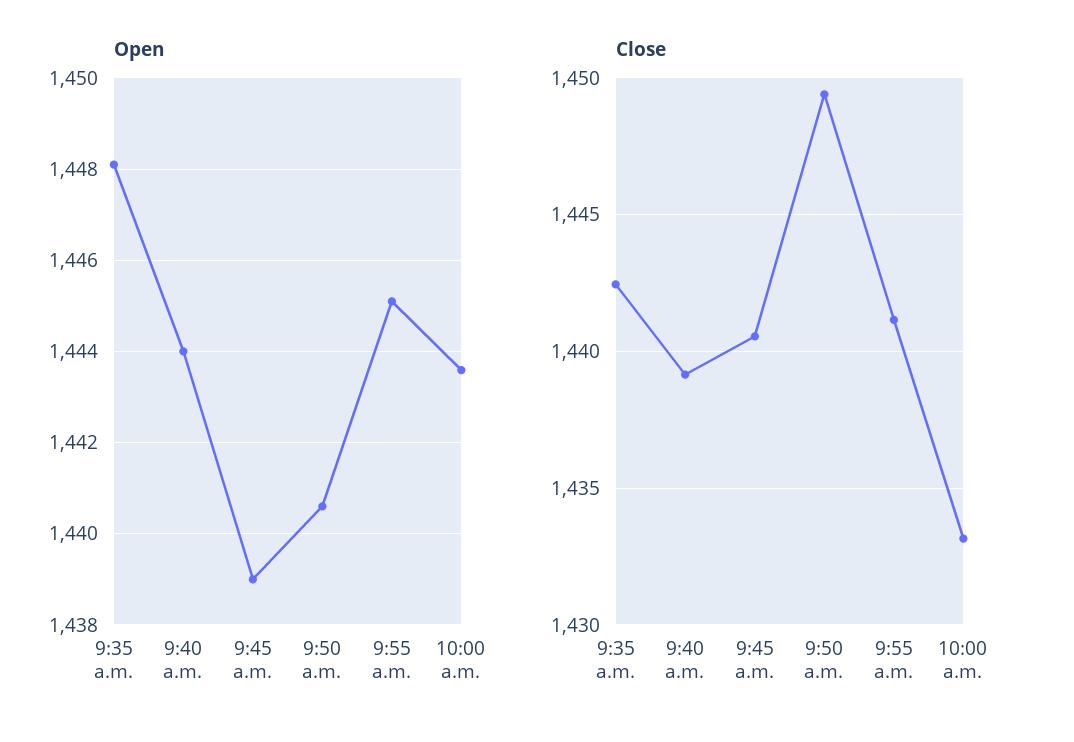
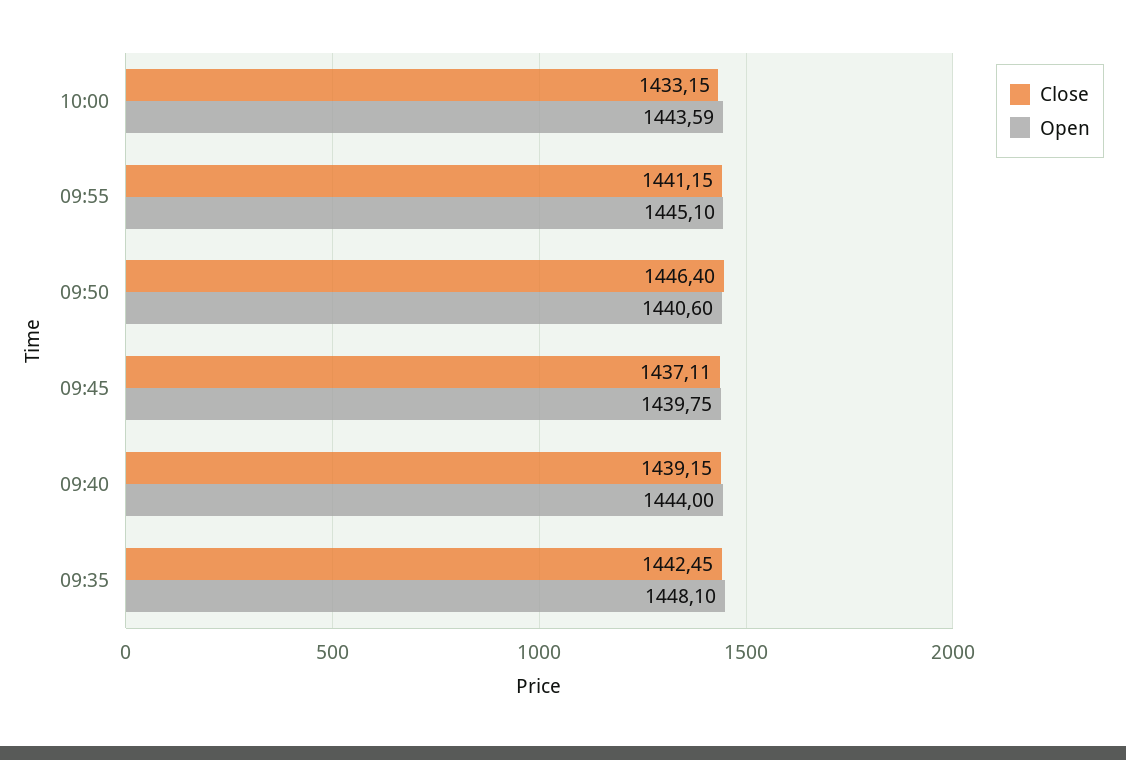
Open, 9:45 a.m.: 1439 -> 1439.75
Close, 9:45 a.m.: 1440.5 -> 1437.11
Close, 9:50 a.m.: 1449.5 -> 1446.4

